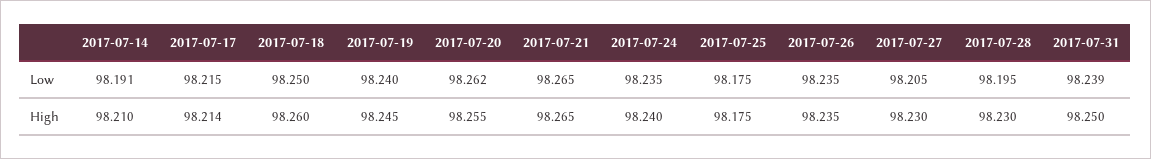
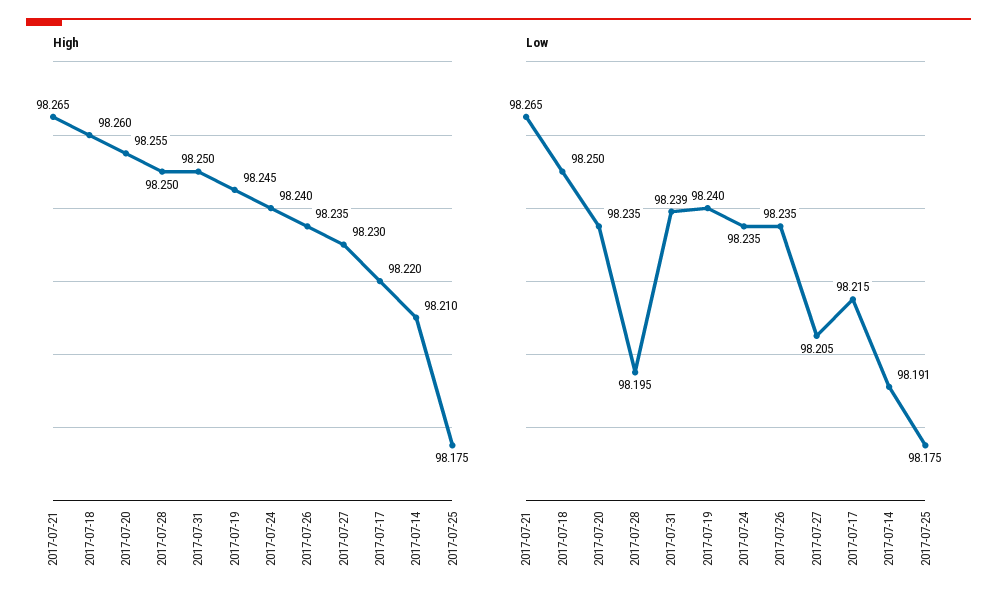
Low, 2017-07-20: 98.262 -> 98.235
High, 2017-07-17: 98.214 -> 98.22
High, 2017-07-28: 98.23 -> 98.25

